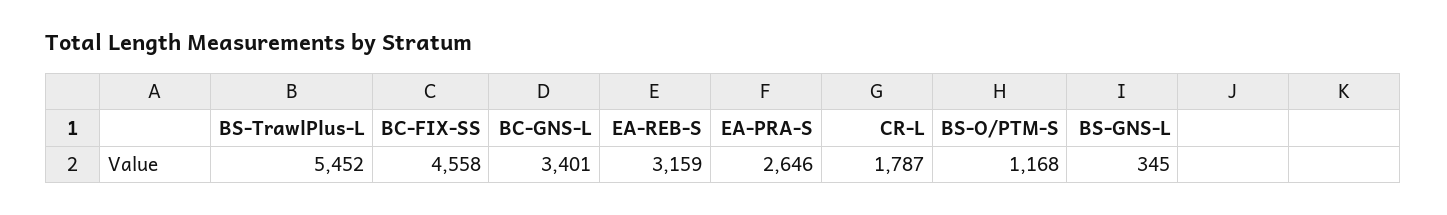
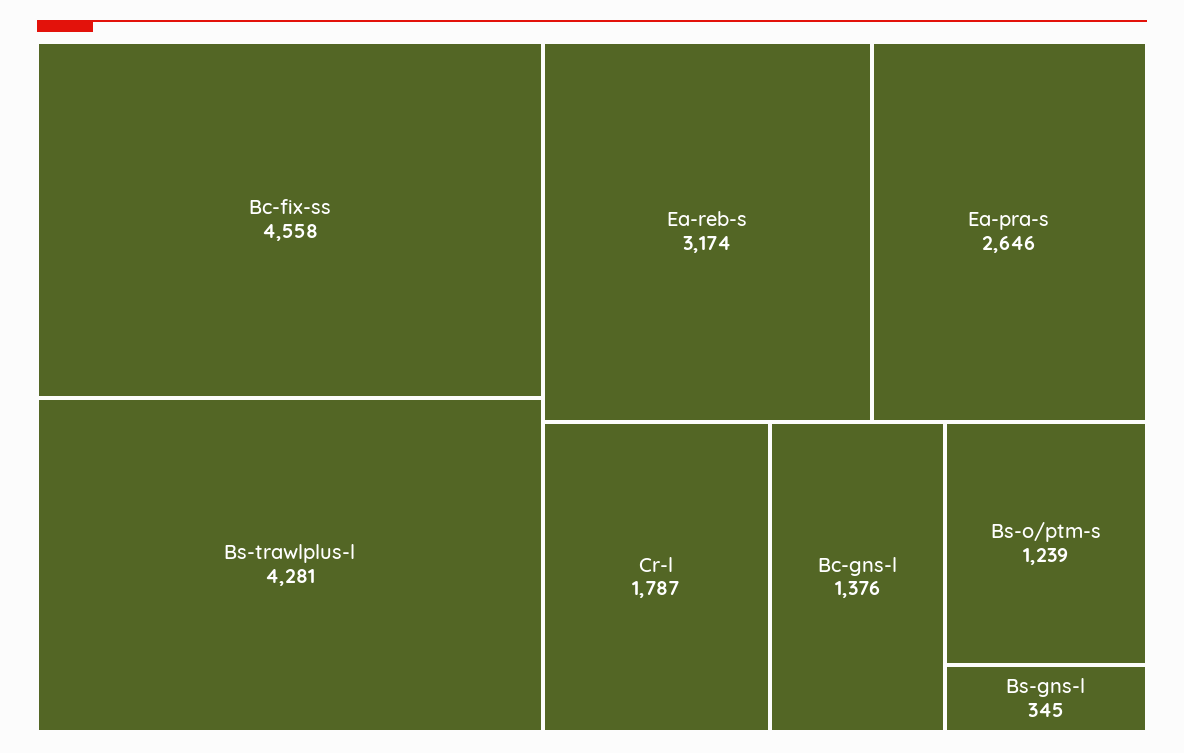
BS-TrawlPlus-L: 5452 -> 4281
BC-GNS-L: 3401 -> 1376
EA-REB-S: 3159 -> 3174
BS-O/PTM-S: 1168 -> 1239

